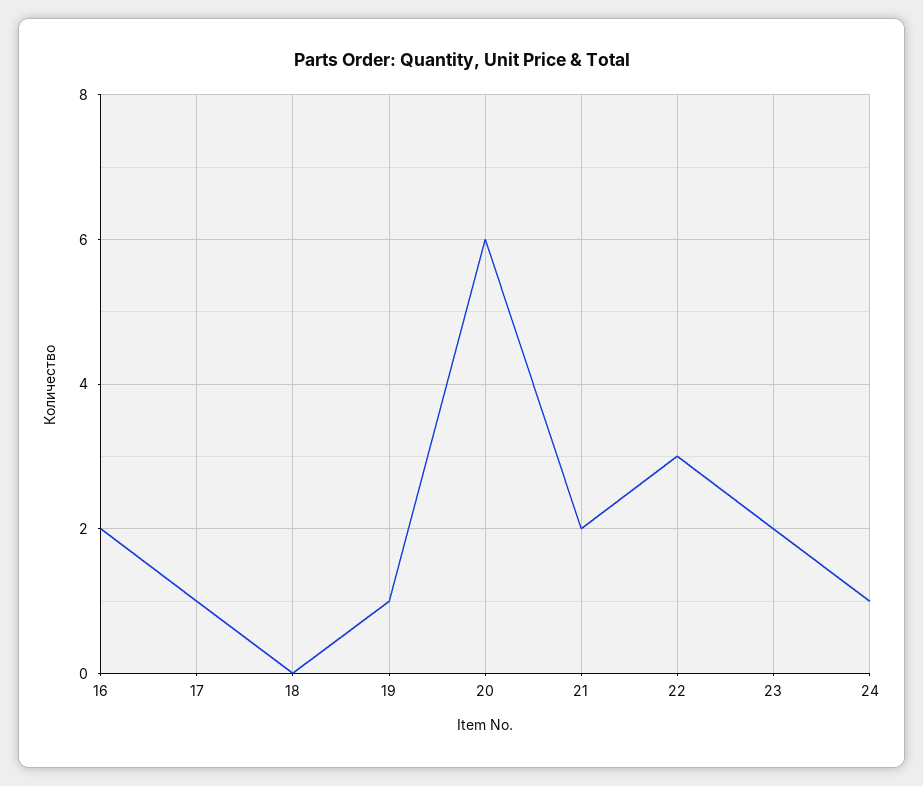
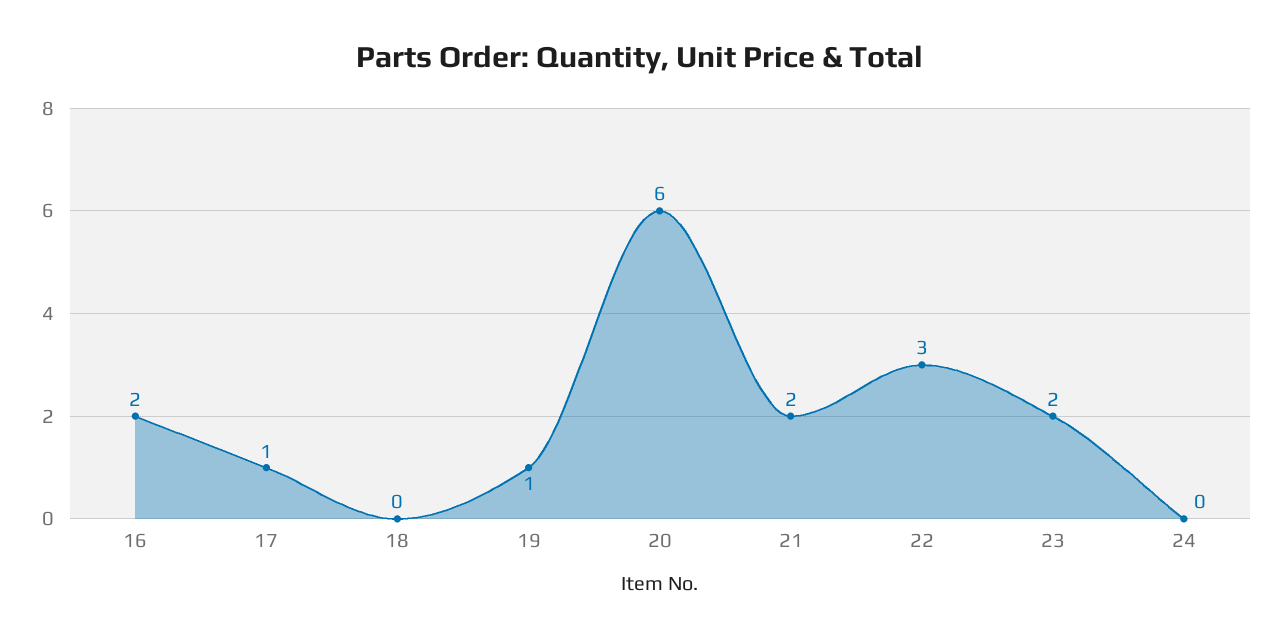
24: 1 -> 0

